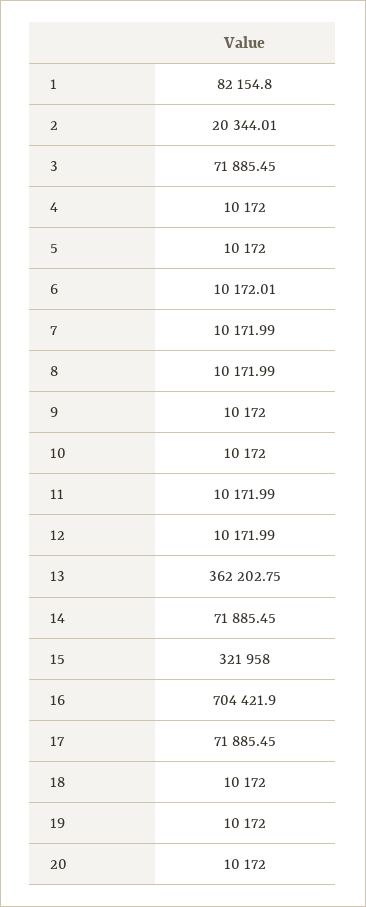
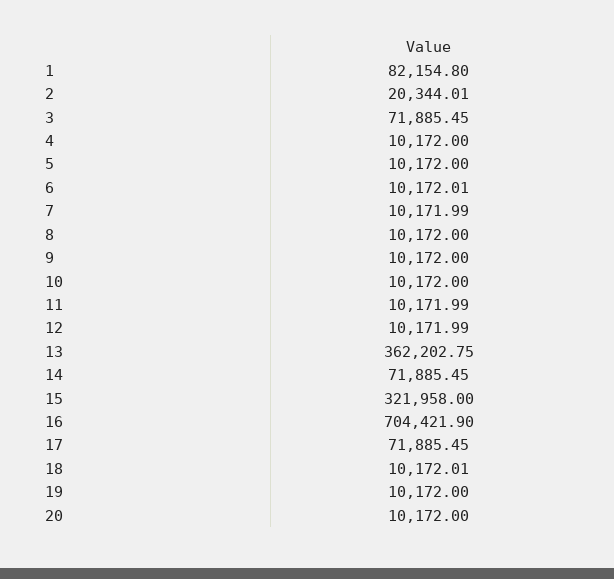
8: 10171.99 -> 10172
18: 10172 -> 10172.01

